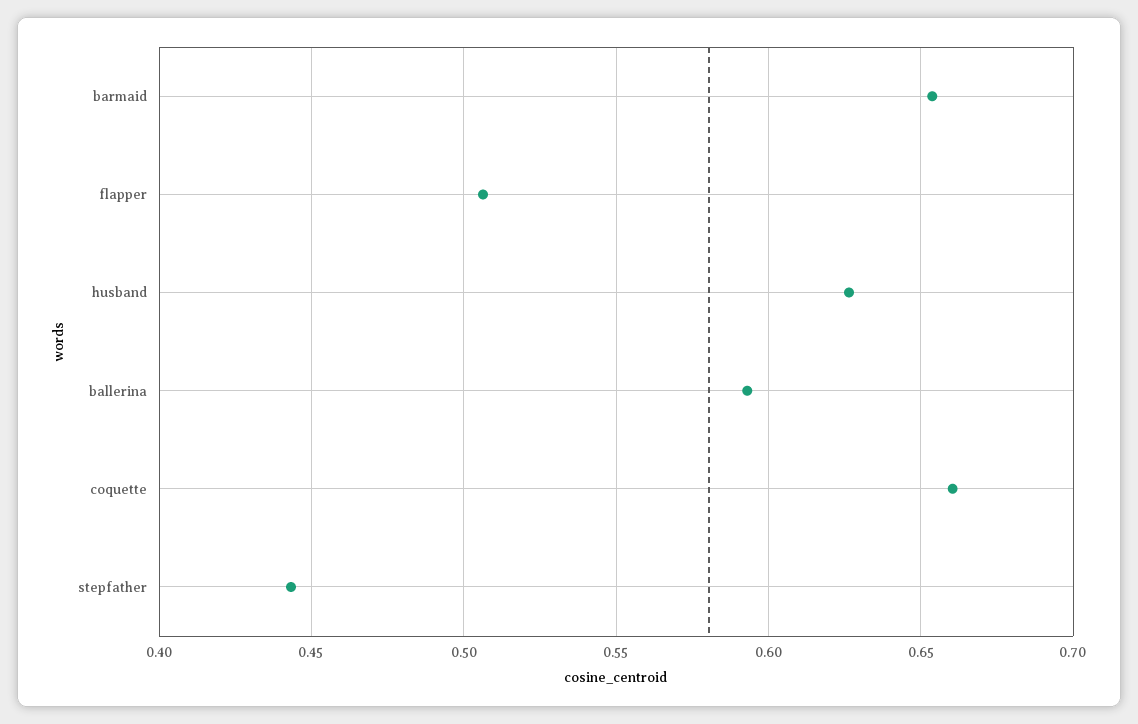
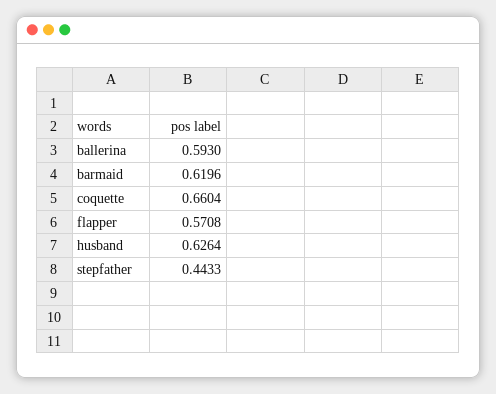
barmaid: 0.655 -> 0.6196
flapper: 0.505 -> 0.5708

